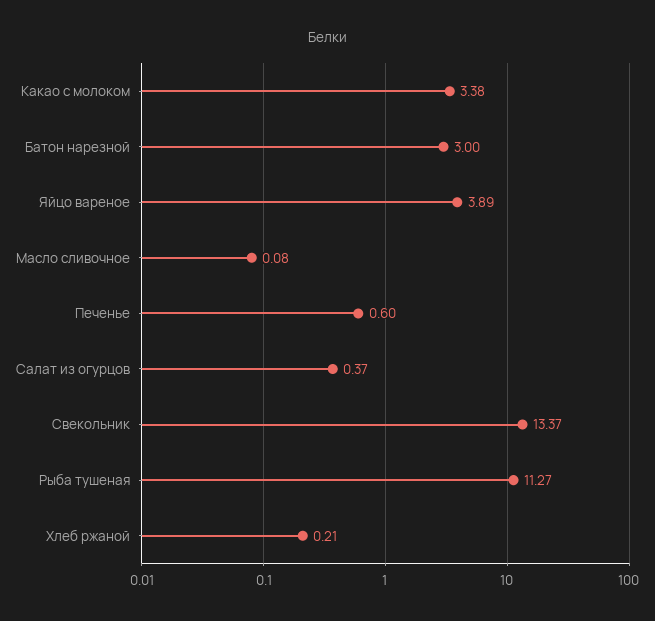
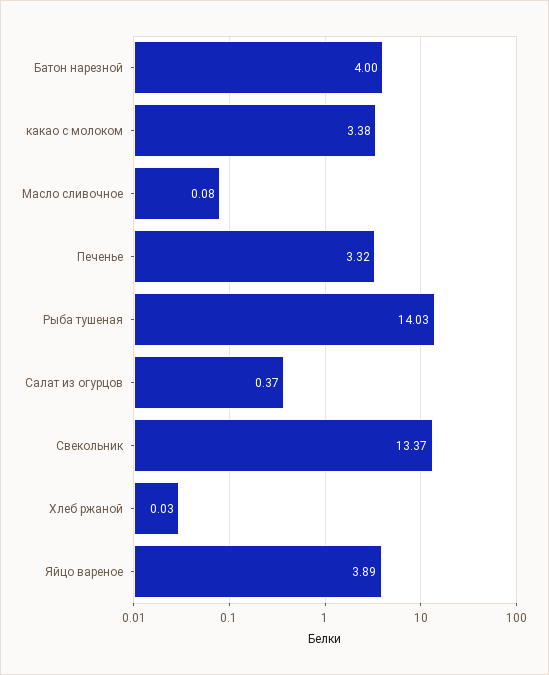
Батон нарезной: 3 -> 4
Печенье: 0.6 -> 3.32
Рыба тушеная: 11.27 -> 14.03
Хлеб ржаной: 0.21 -> 0.03

